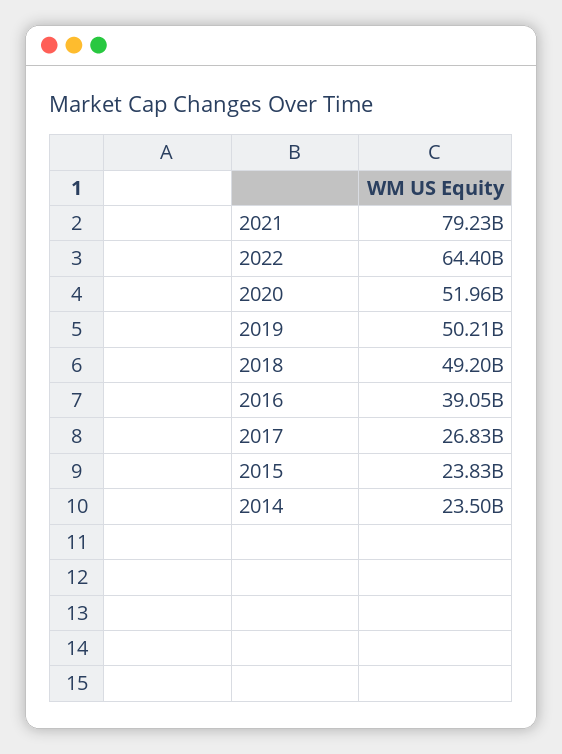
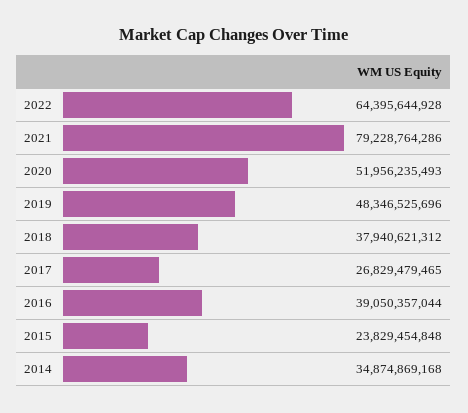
2019: 50210000000 -> 48346525696
2018: 49200000000 -> 37940621312
2014: 23500000000 -> 34874869168

